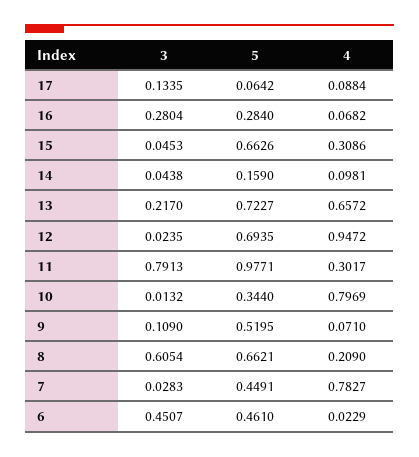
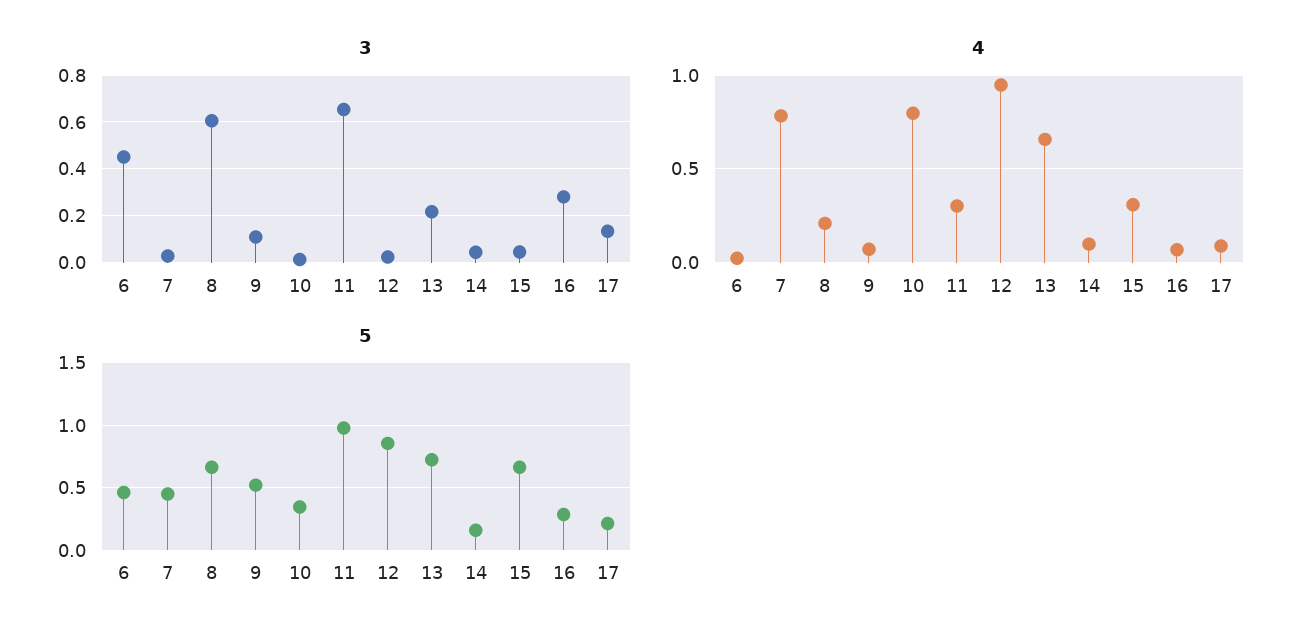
5, 17: 0.0642 -> 0.2
5, 12: 0.6935 -> 0.85
3, 11: 0.7913 -> 0.65

